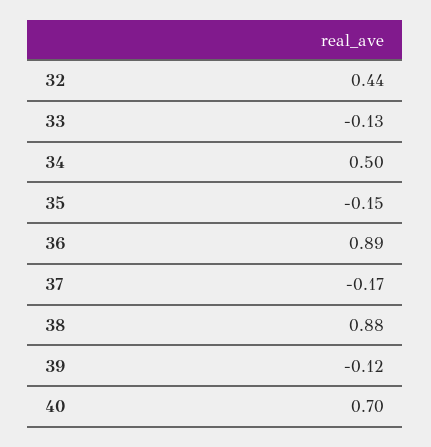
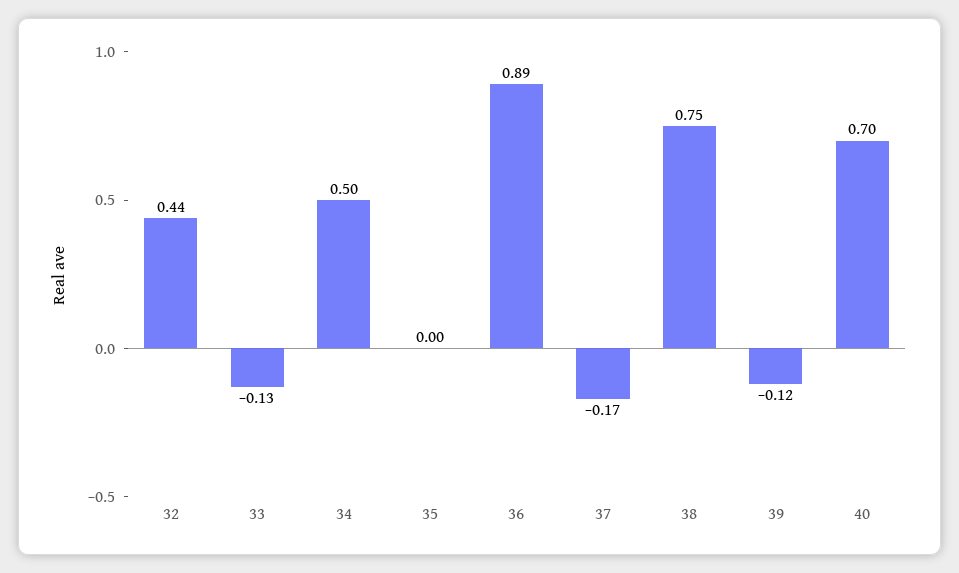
35: -0.15 -> 0
38: 0.88 -> 0.75

